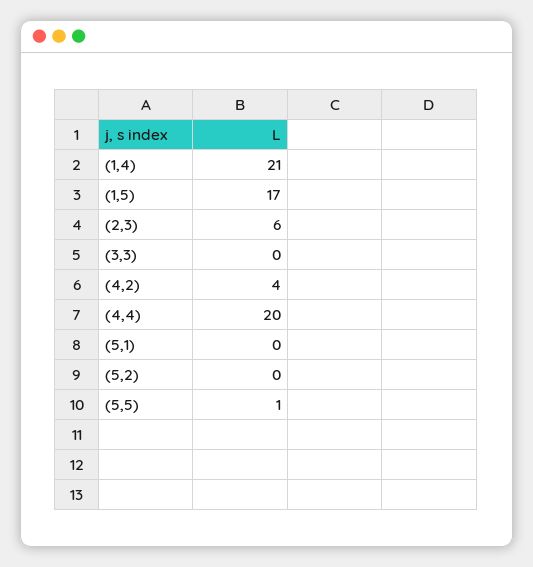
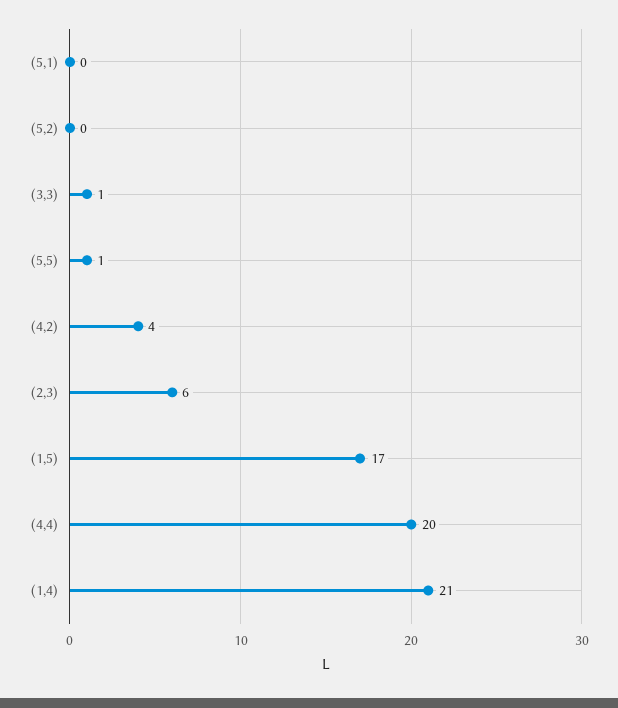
(3,3): 0 -> 1

